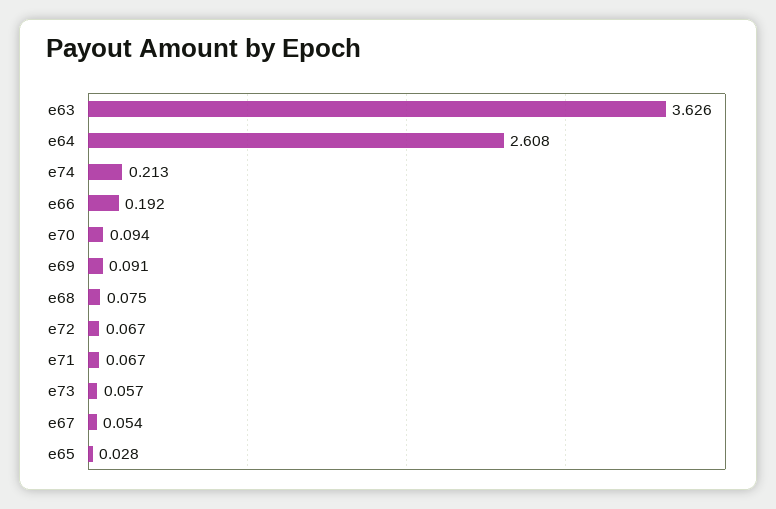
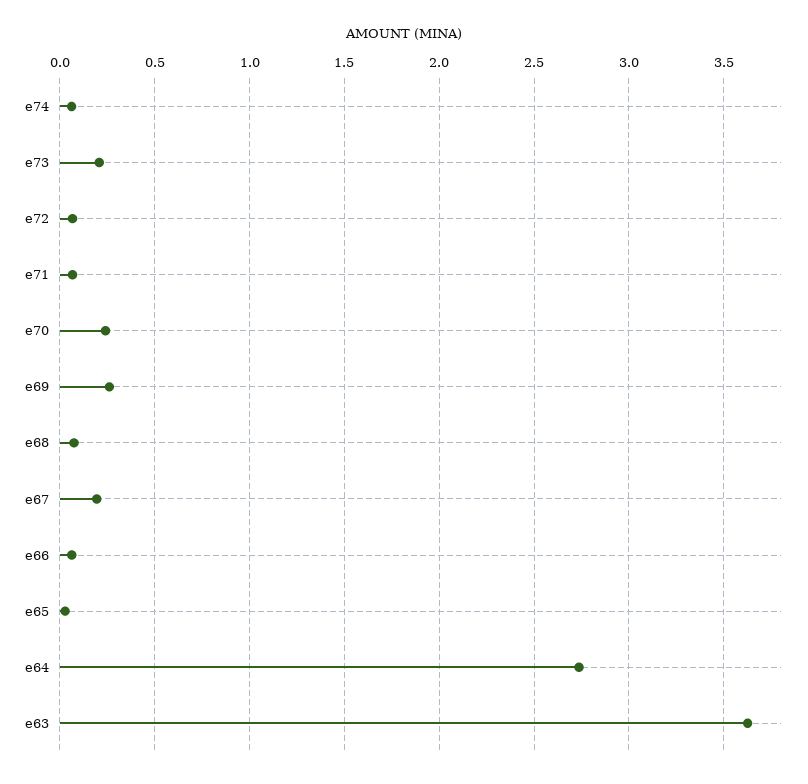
e64: 2.608 -> 2.75
e74: 0.213 -> 0.05
e66: 0.192 -> 0.05
e70: 0.094 -> 0.25
e69: 0.091 -> 0.25
e73: 0.057 -> 0.2
e67: 0.054 -> 0.2

